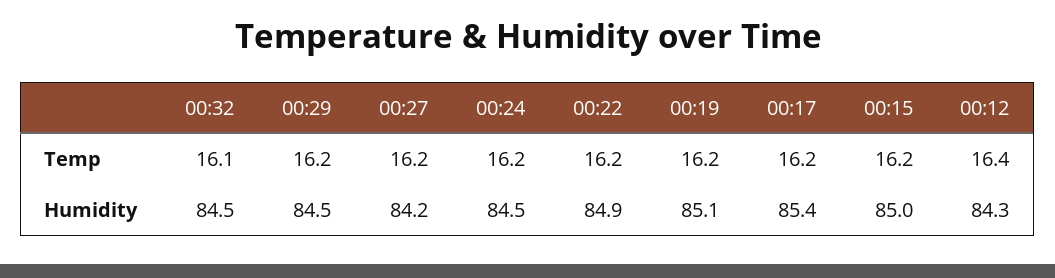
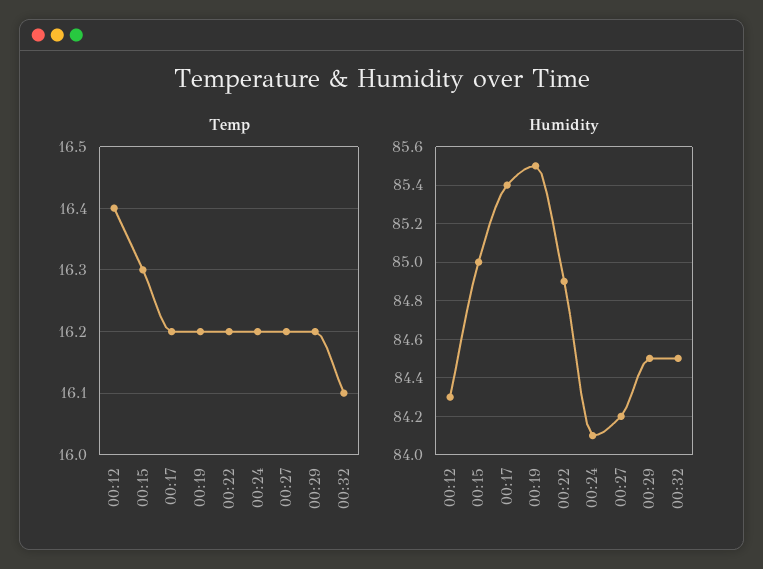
Temp, 00:15: 16.2 -> 16.3
Humidity, 00:24: 84.5 -> 84.1
Humidity, 00:19: 85.1 -> 85.5

